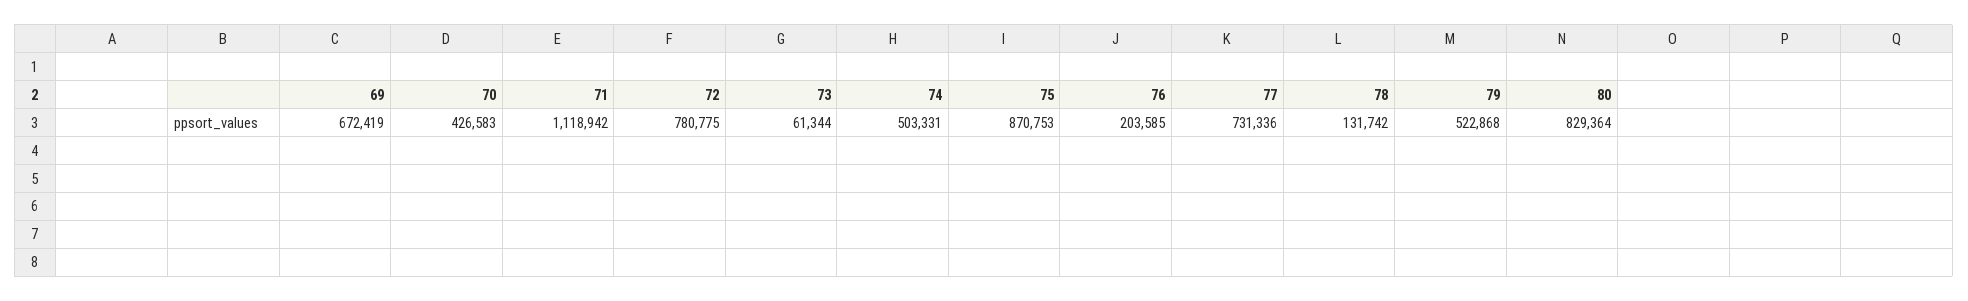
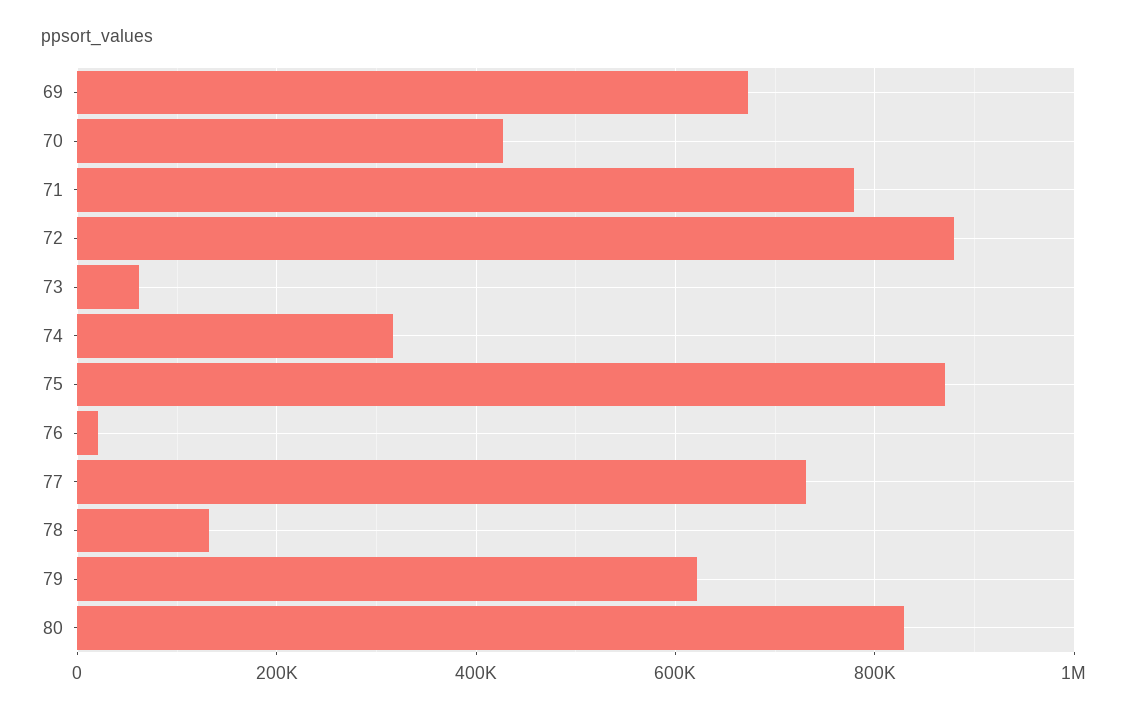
71: 1118942 -> 780000
72: 780775 -> 880000
74: 503331 -> 320000
76: 203585 -> 20000
79: 522868 -> 620000

